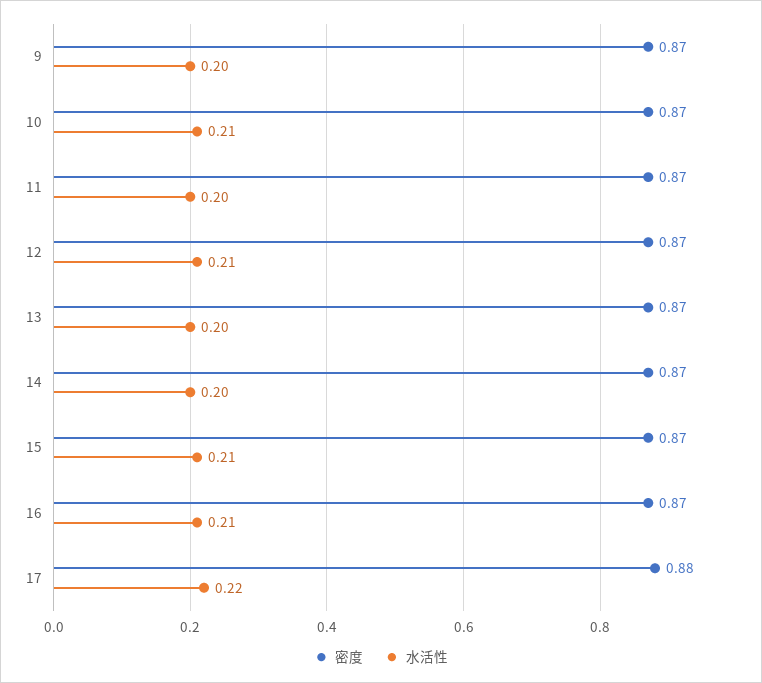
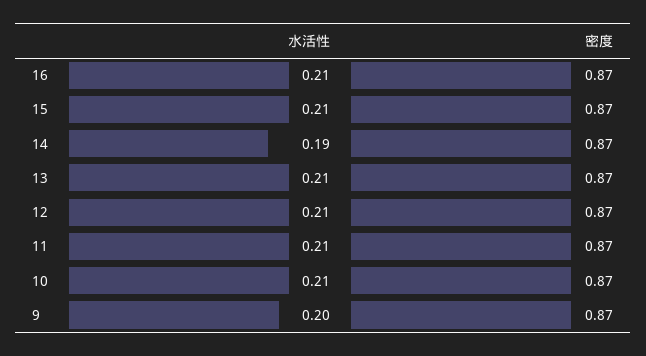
水活性, 11: 0.2 -> 0.21
水活性, 13: 0.2 -> 0.21
水活性, 14: 0.2 -> 0.19
密度, 17: 0.88 -> none
水活性, 17: 0.22 -> none

